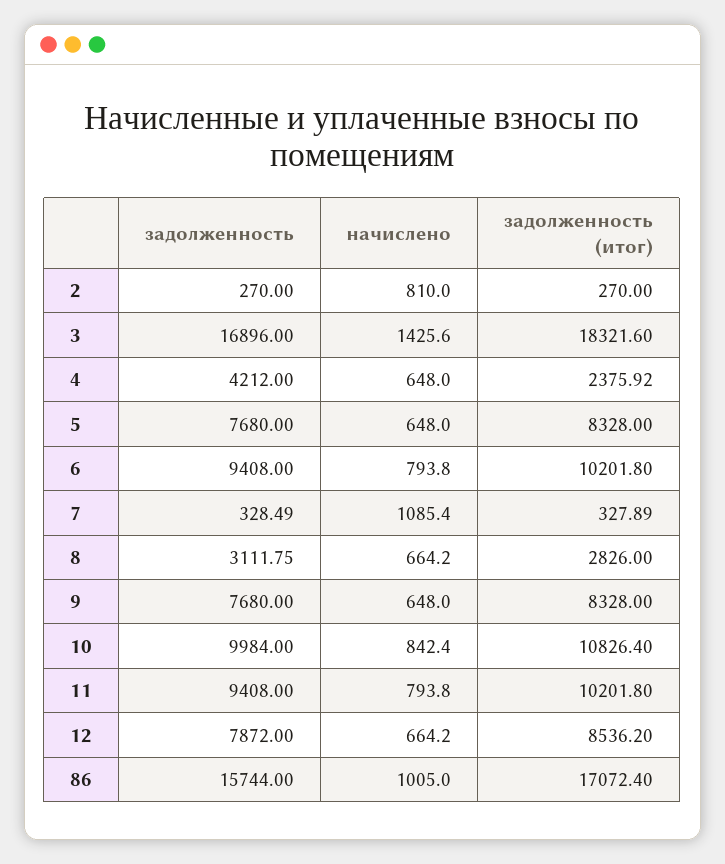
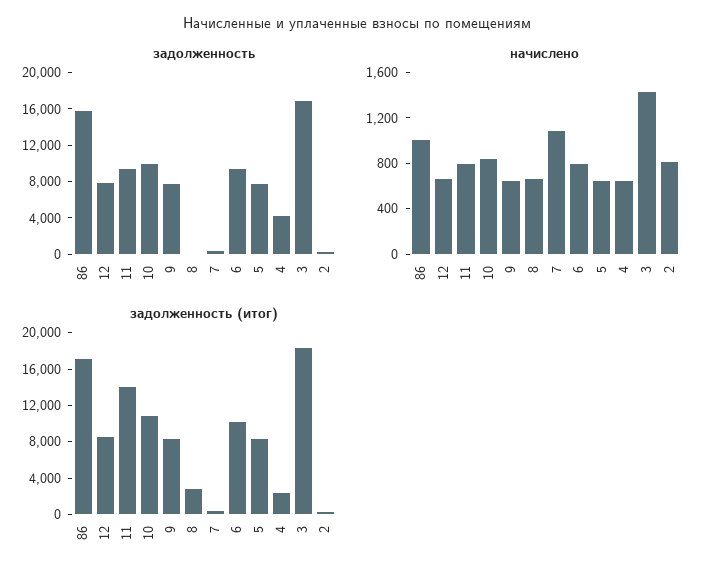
задолженность, 8: 3111.75 -> 0
задолженность (итог), 11: 10201.8 -> 14000

